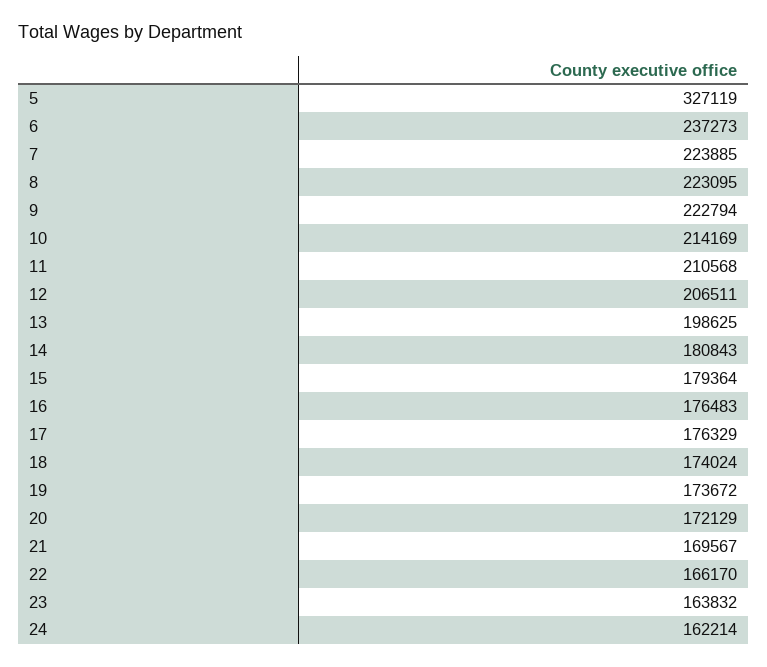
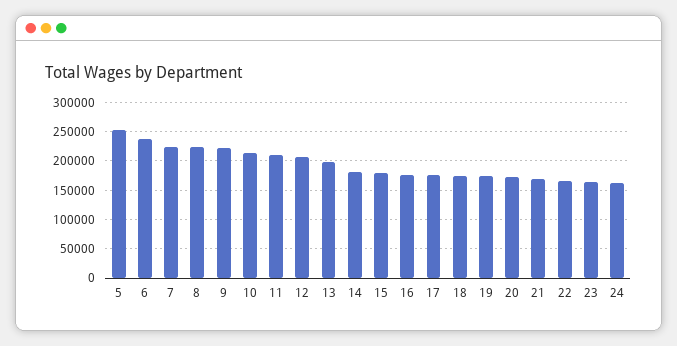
5: 327119 -> 250000

